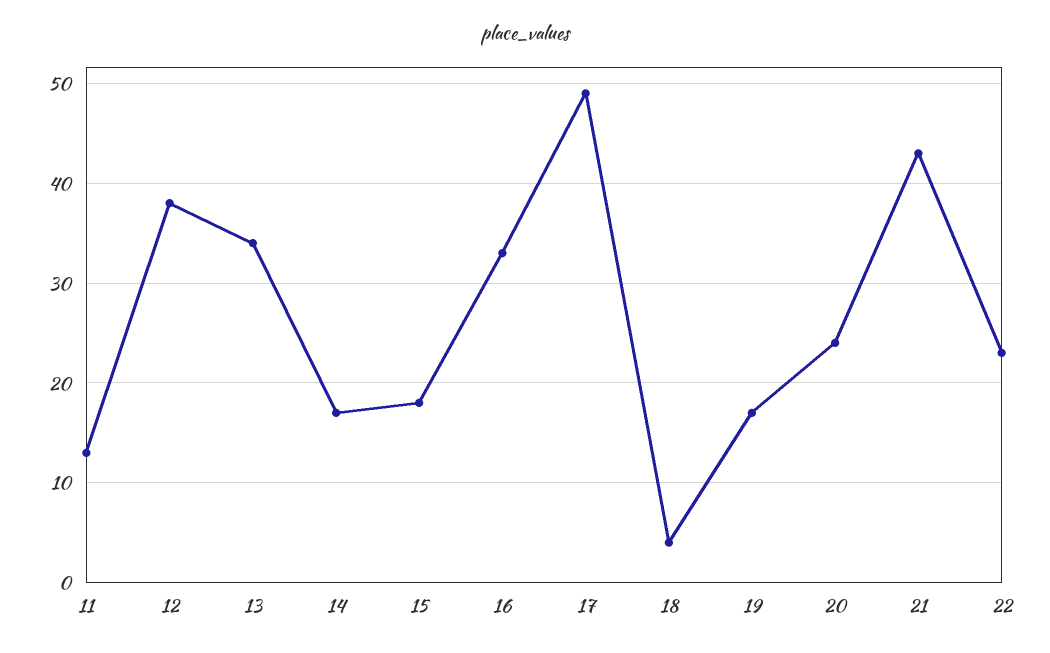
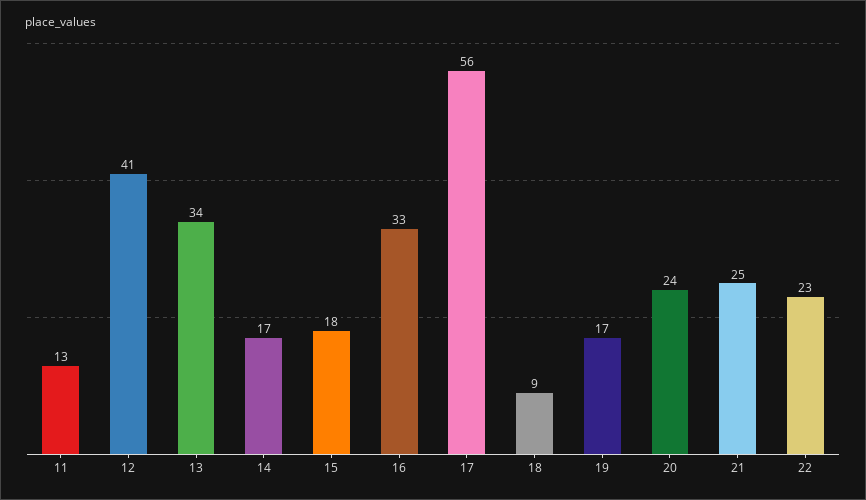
12: 38 -> 41
17: 49 -> 56
18: 4 -> 9
21: 43 -> 25

